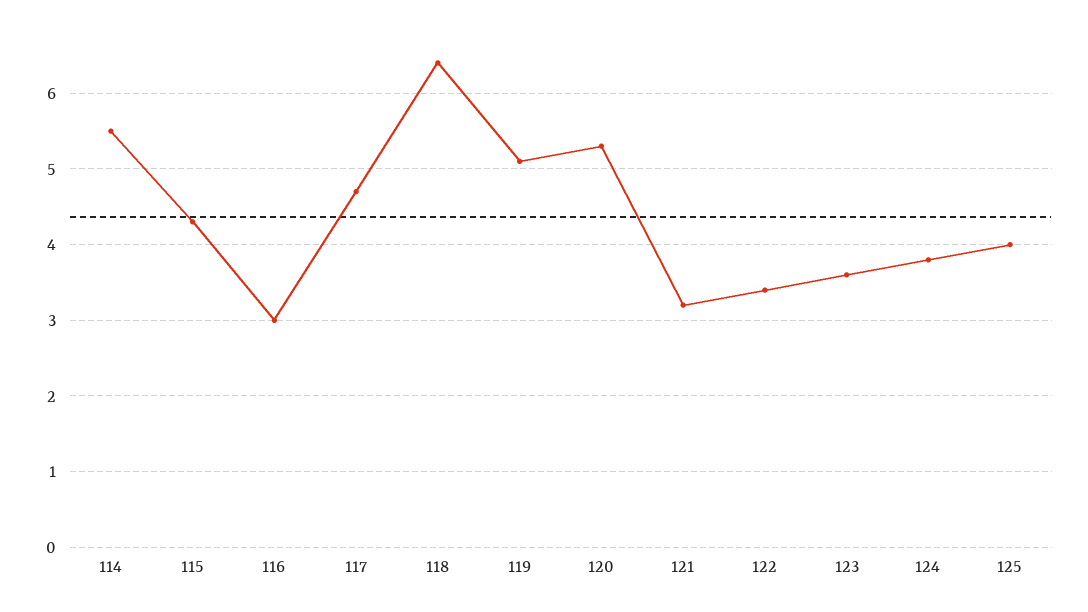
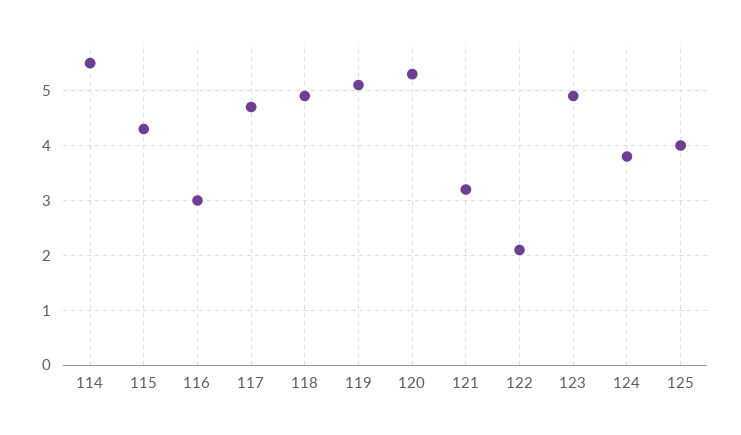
118: 6.4 -> 5
122: 3.4 -> 2
123: 3.6 -> 5

